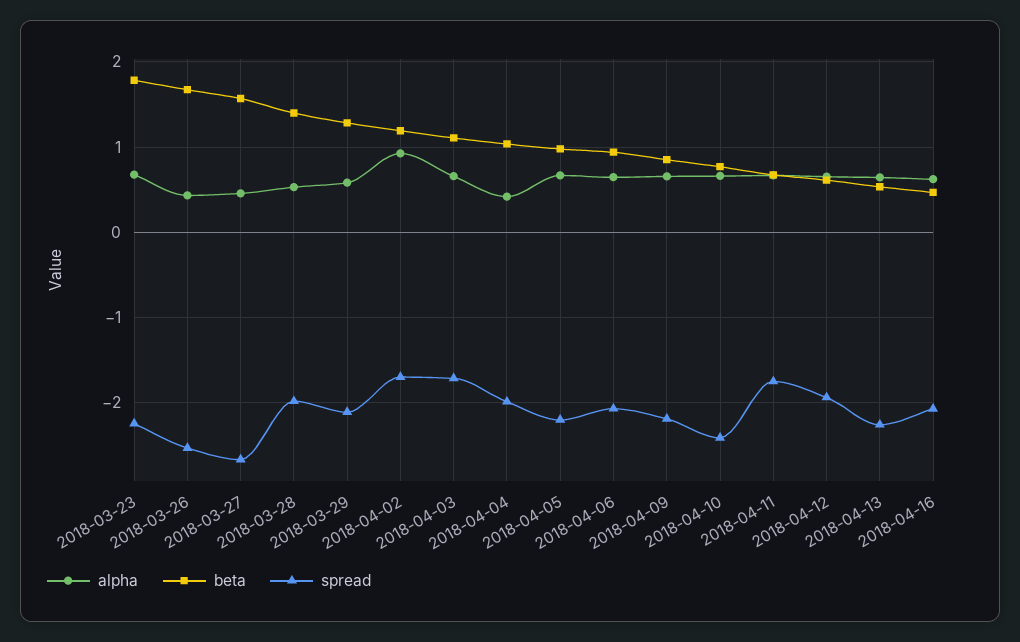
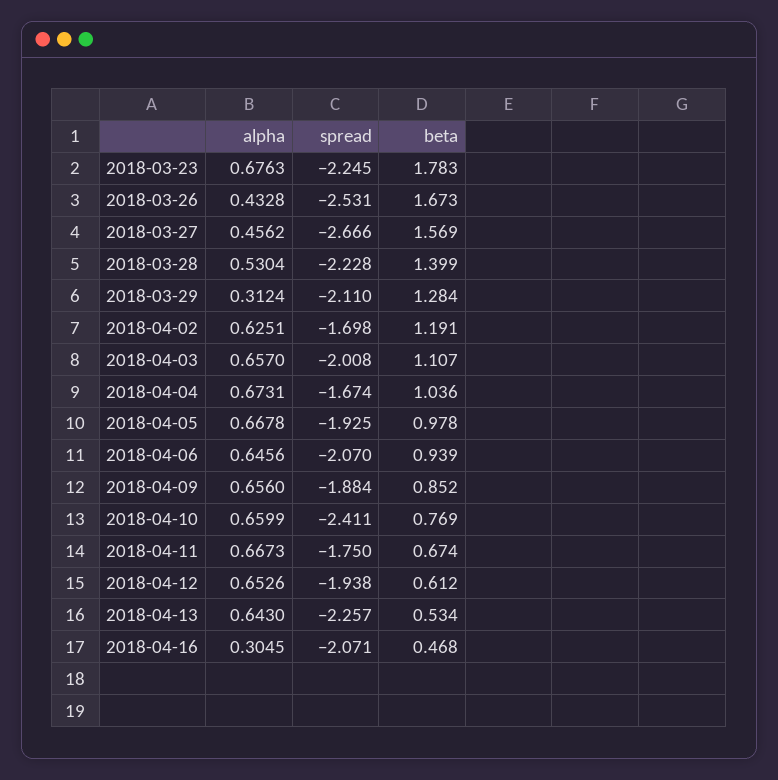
spread, 2018-03-28: -2 -> -2.228
alpha, 2018-03-29: 0.6 -> 0.3124
alpha, 2018-04-02: 0.9 -> 0.6251
spread, 2018-04-03: -1.7 -> -2.008
alpha, 2018-04-04: 0.4 -> 0.6731
spread, 2018-04-04: -2 -> -1.674
spread, 2018-04-05: -2.2 -> -1.925
spread, 2018-04-09: -2.2 -> -1.884
alpha, 2018-04-16: 0.6 -> 0.3045

